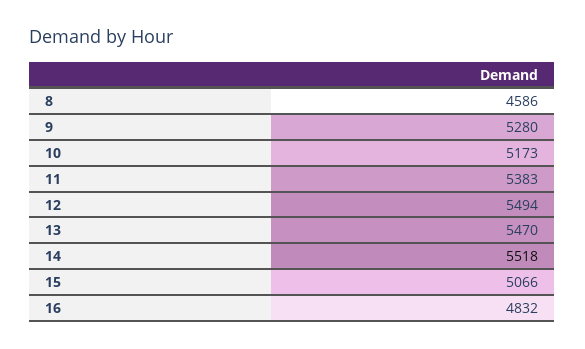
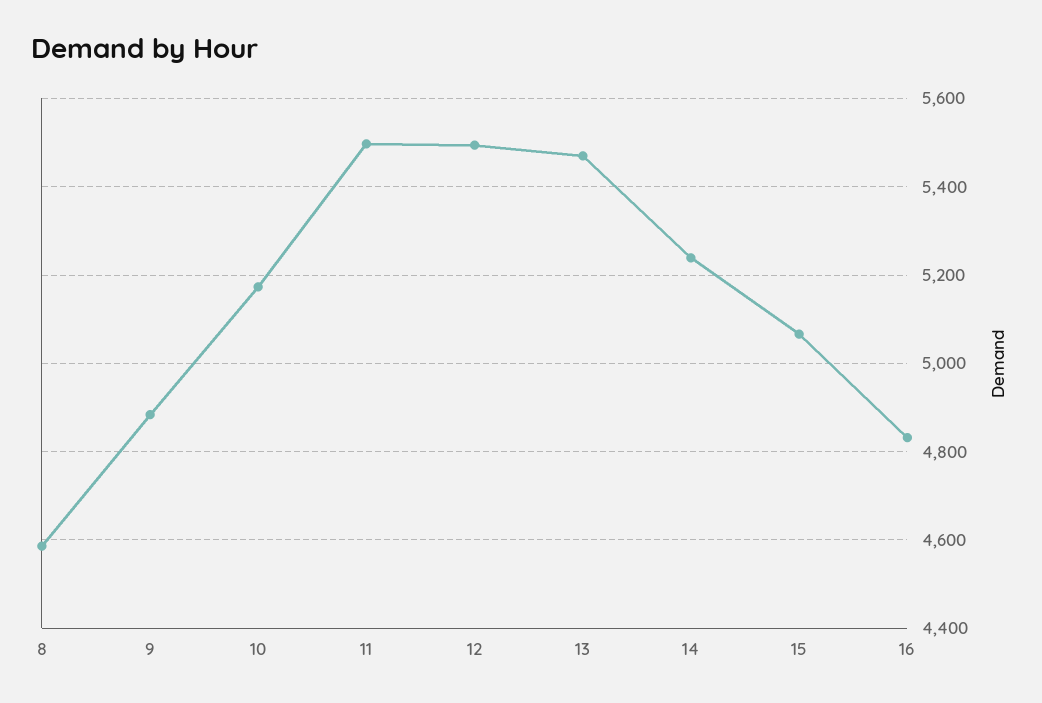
9: 5280 -> 4880
11: 5383 -> 5500
14: 5518 -> 5240

